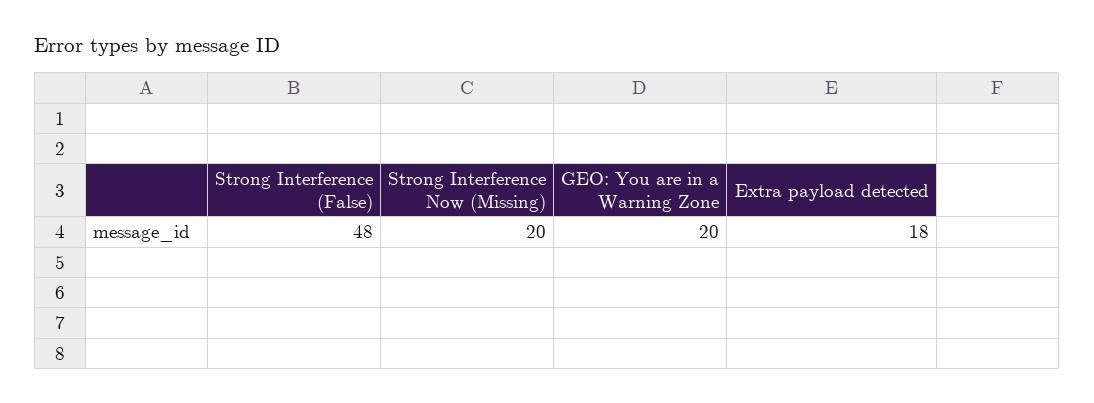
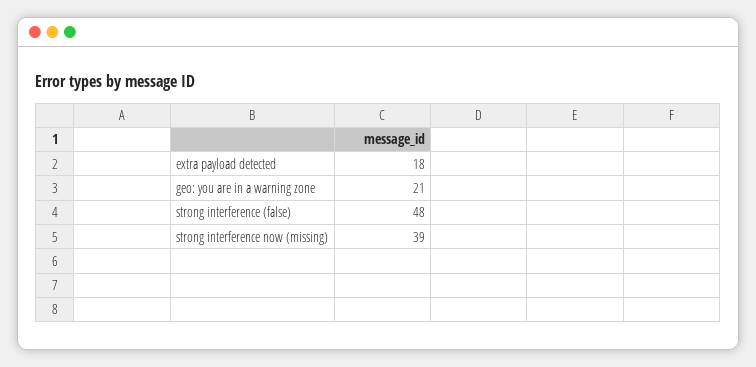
Strong Interference Now (Missing): 20 -> 39
GEO: You are in a Warning Zone: 20 -> 21

